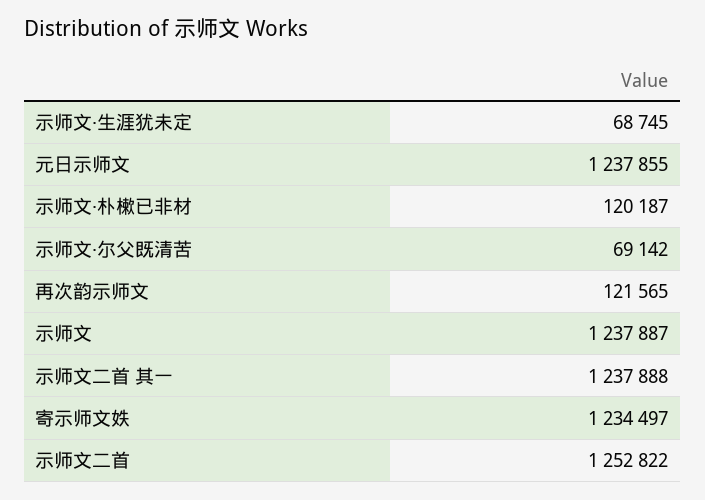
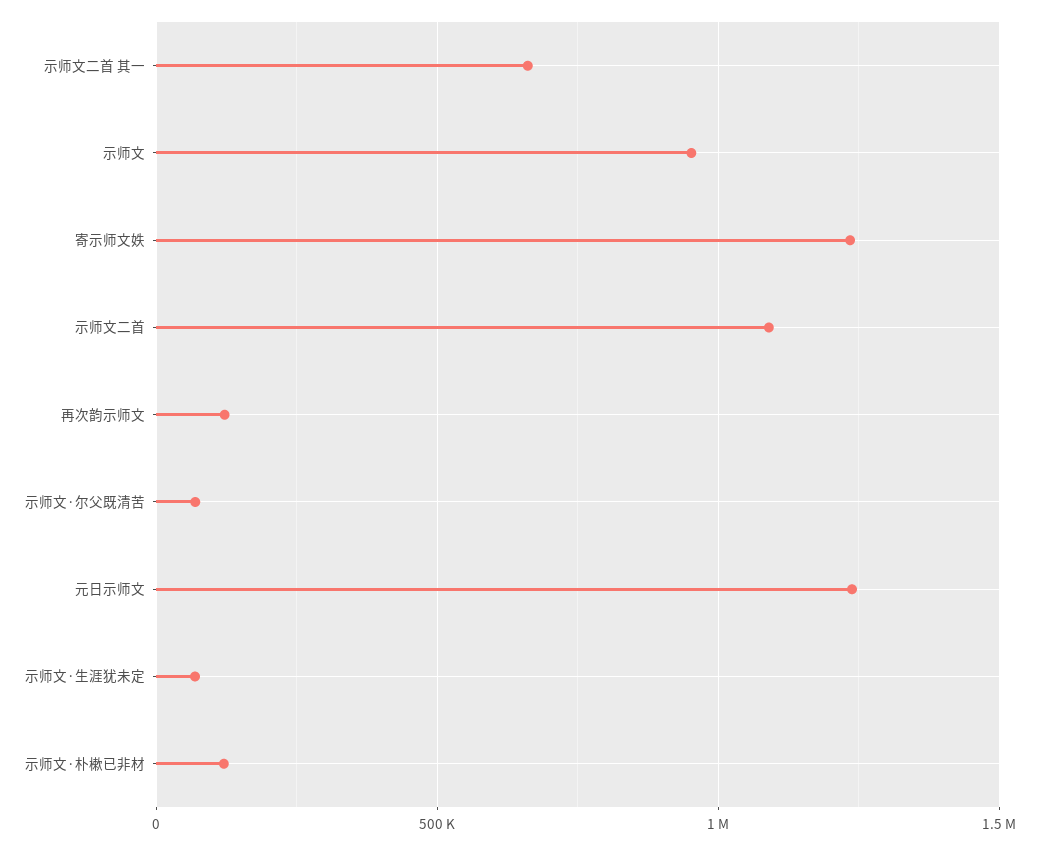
示师文: 1237887 -> 950000
示师文二首 其一: 1237888 -> 650000
示师文二首: 1252822 -> 1100000

